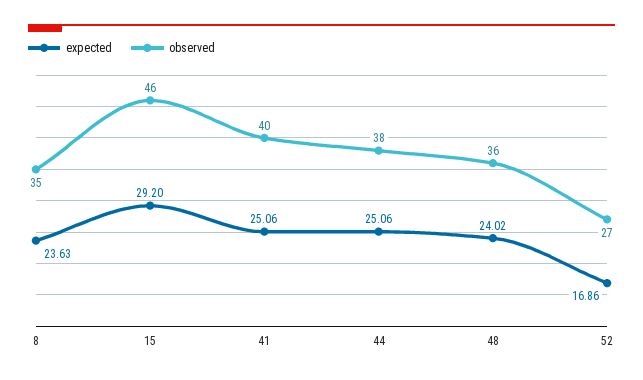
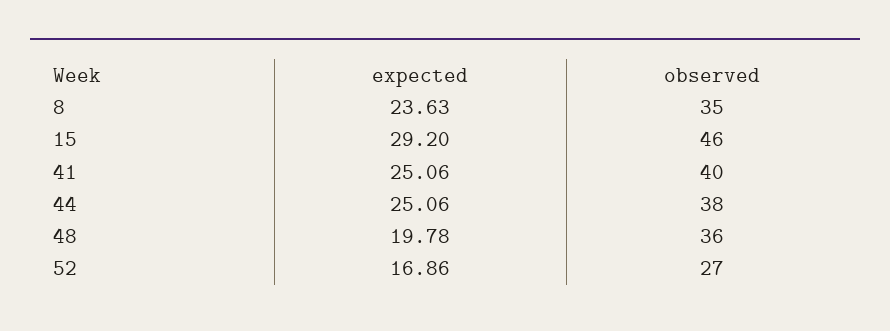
expected, 48: 24.02 -> 19.78

